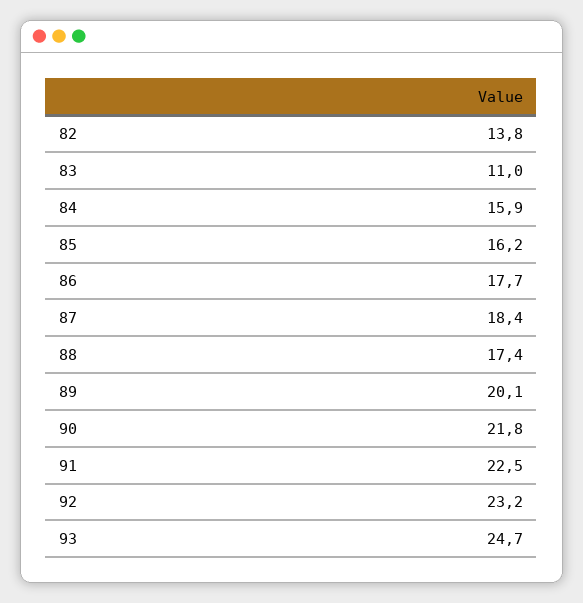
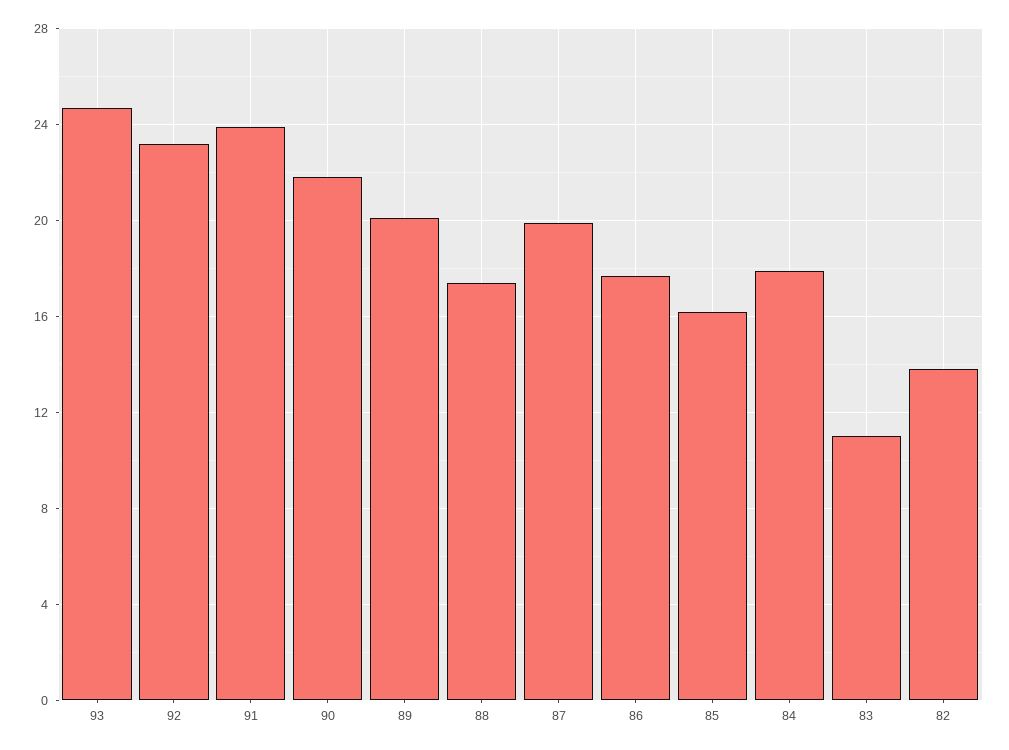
84: 15.9 -> 18
87: 18.4 -> 20
91: 22.5 -> 24

